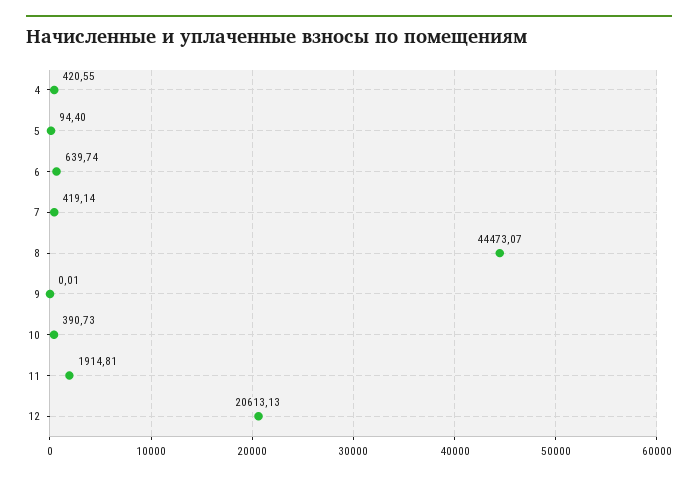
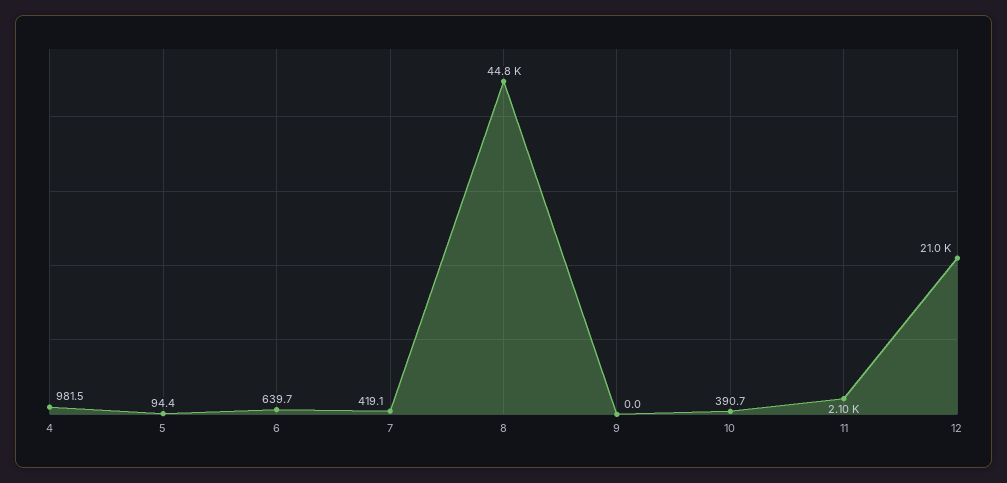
4: 420.55 -> 981.5
8: 44473.07 -> 44800
11: 1914.81 -> 2100
12: 20613.13 -> 21000

